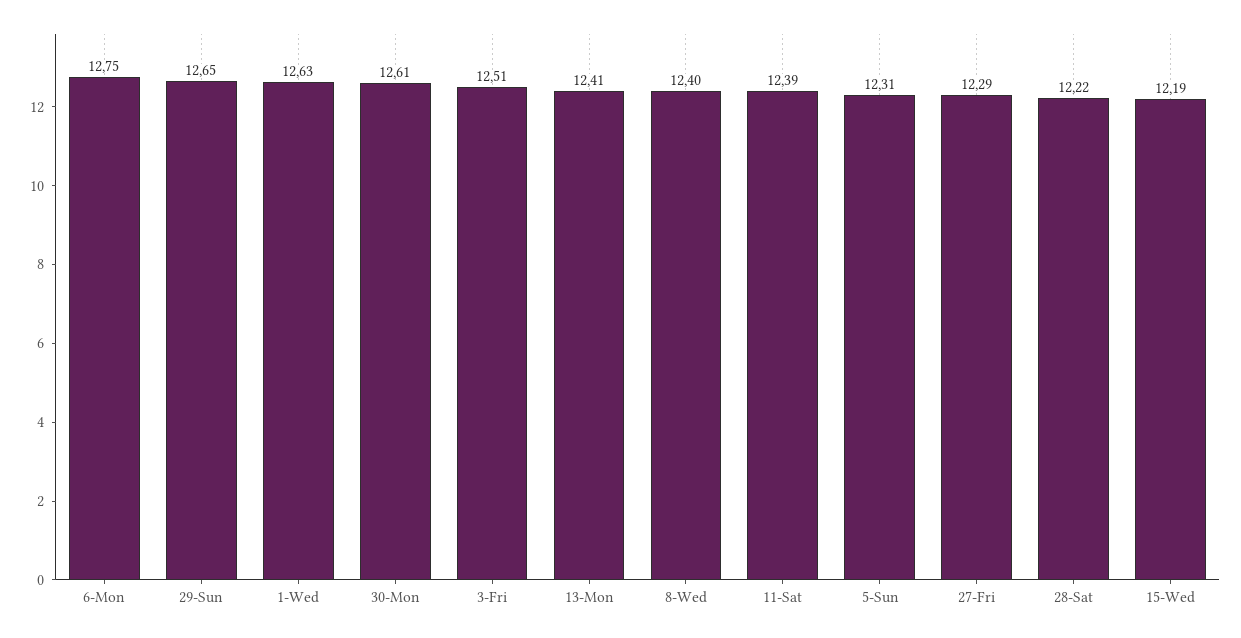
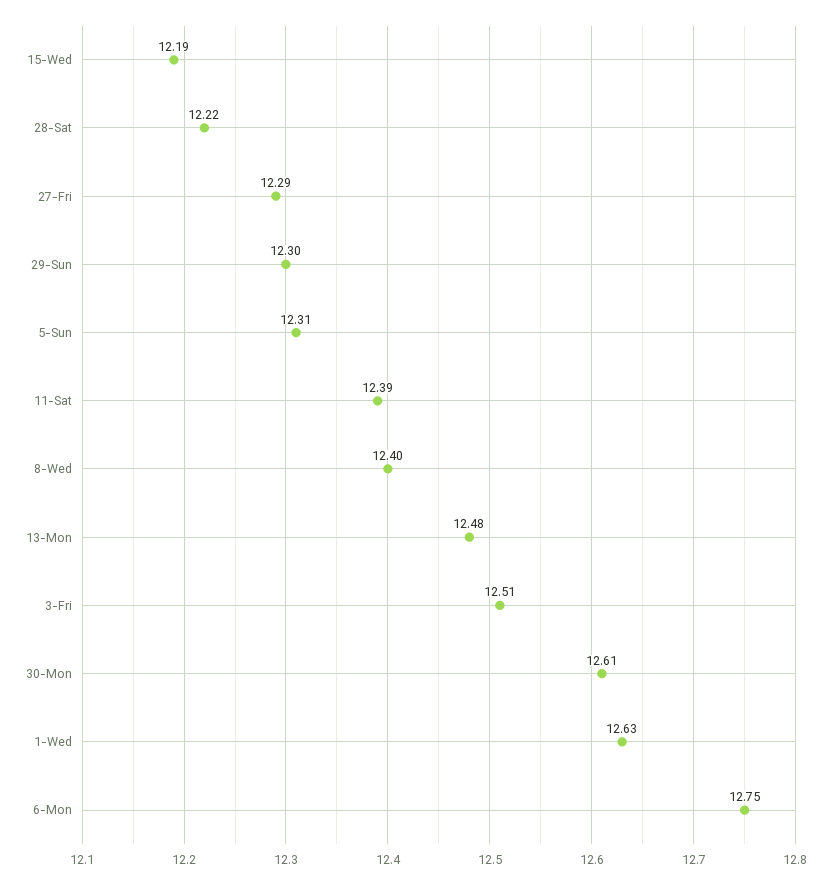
29-Sun: 12.65 -> 12.3
13-Mon: 12.41 -> 12.48

